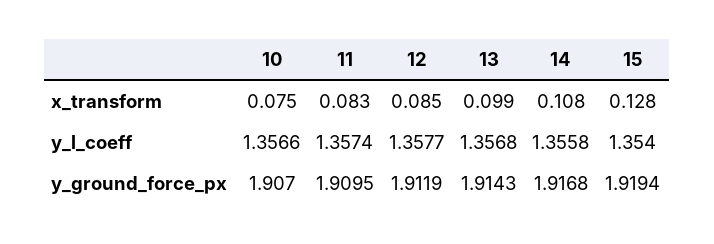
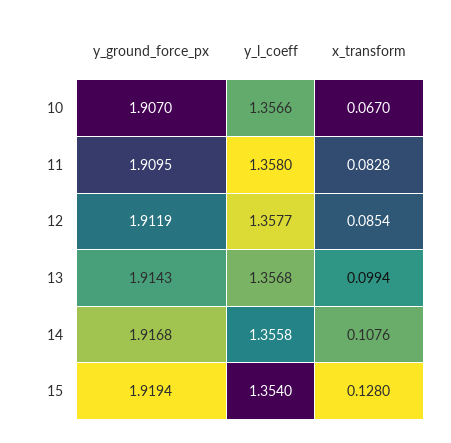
10, x_transform: 0.075 -> 0.067
11, y_l_coeff: 1.3574 -> 1.358

